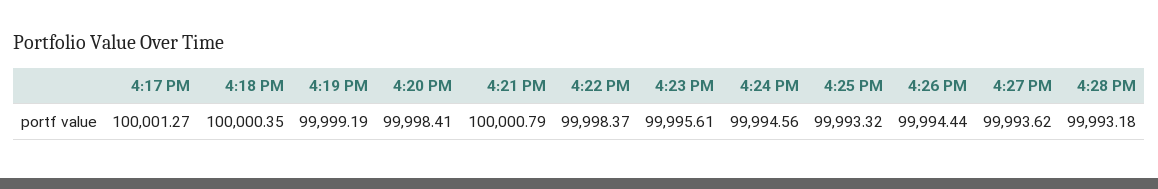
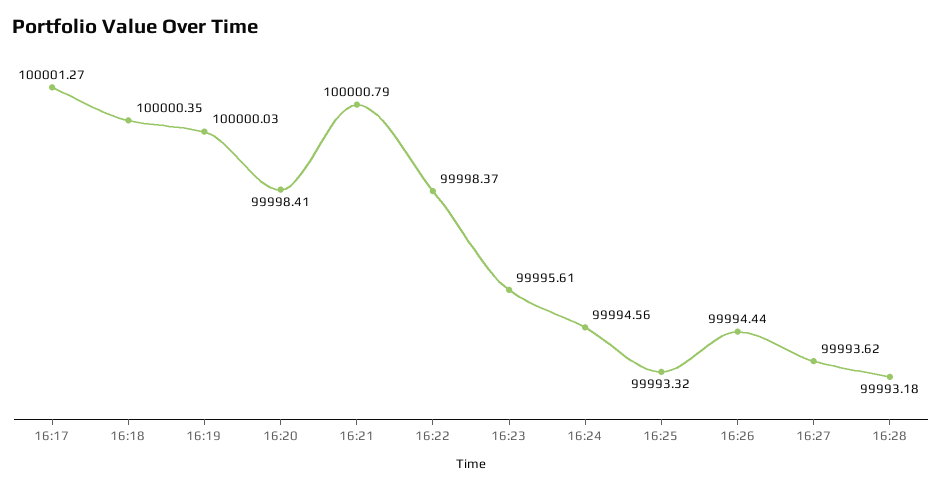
4:19 PM: 99999.19 -> 100000.03

